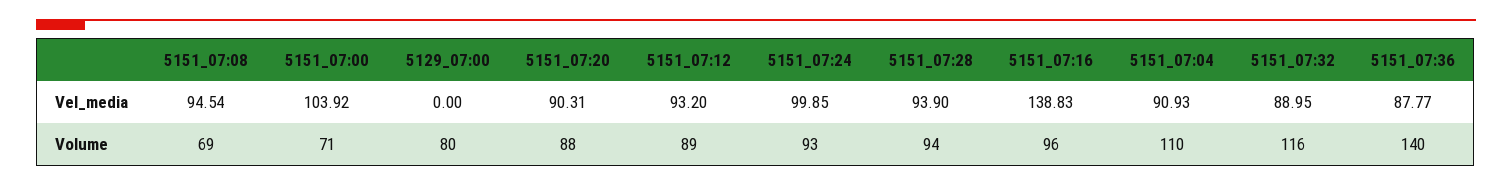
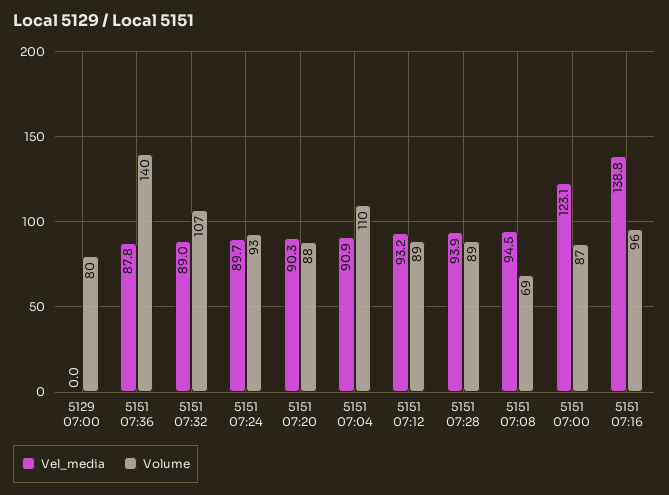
Vel_media, 5151_07:00: 103.92 -> 123.1
Vel_media, 5151_07:24: 99.85 -> 89.7
Volume, 5151_07:00: 71 -> 87
Volume, 5151_07:28: 94 -> 89
Volume, 5151_07:32: 116 -> 107

